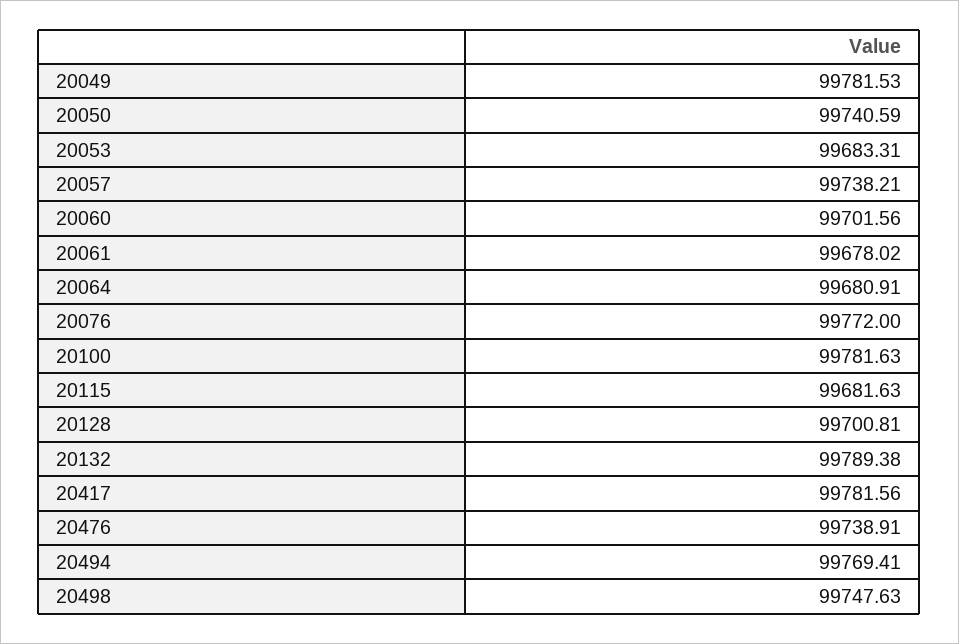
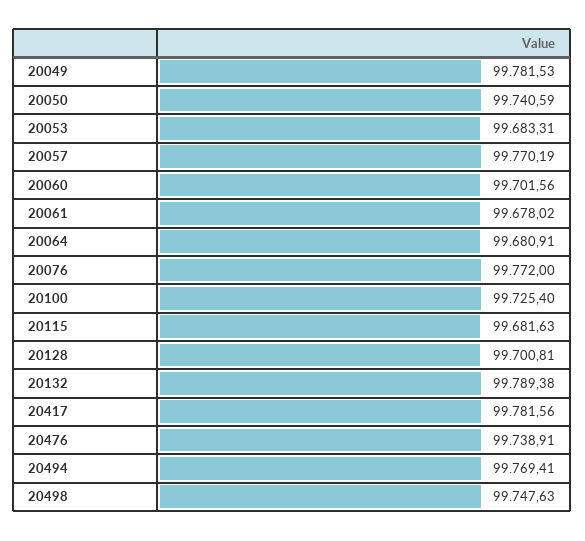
20057: 99738.21 -> 99770.19
20100: 99781.63 -> 99725.4

